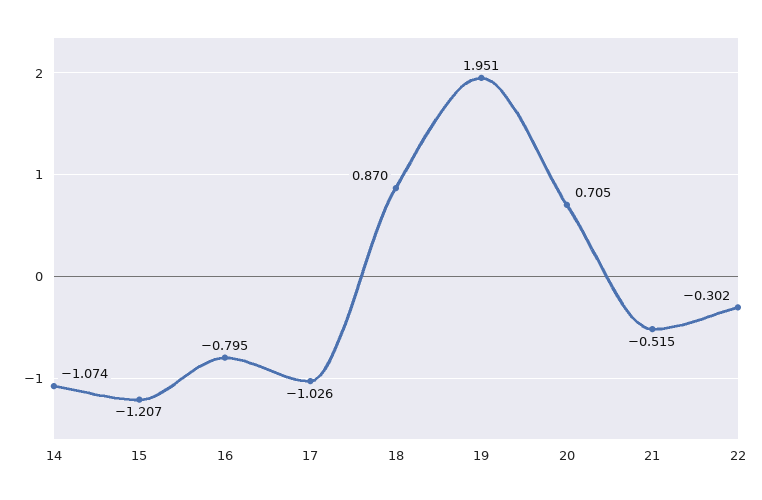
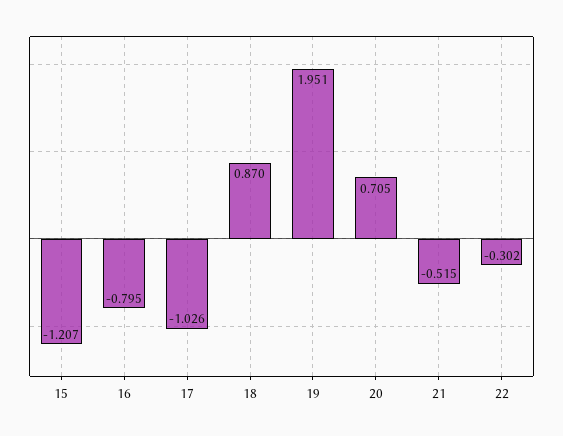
14: -1.074 -> none

